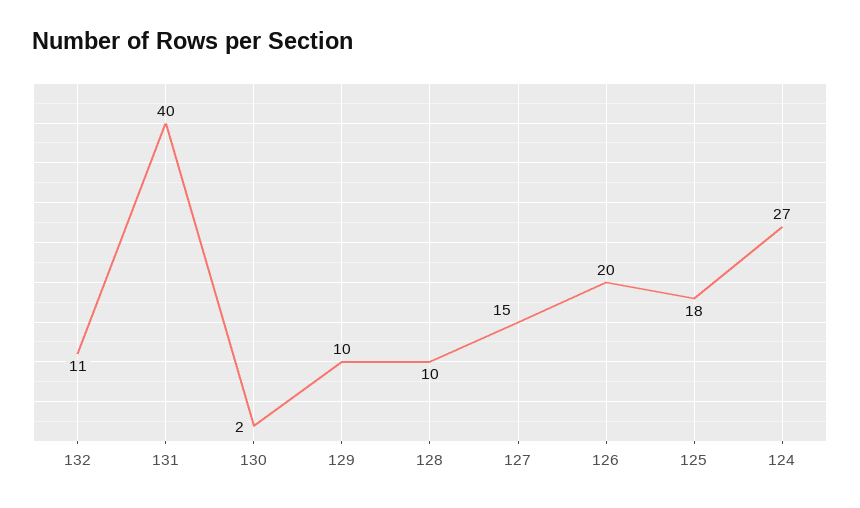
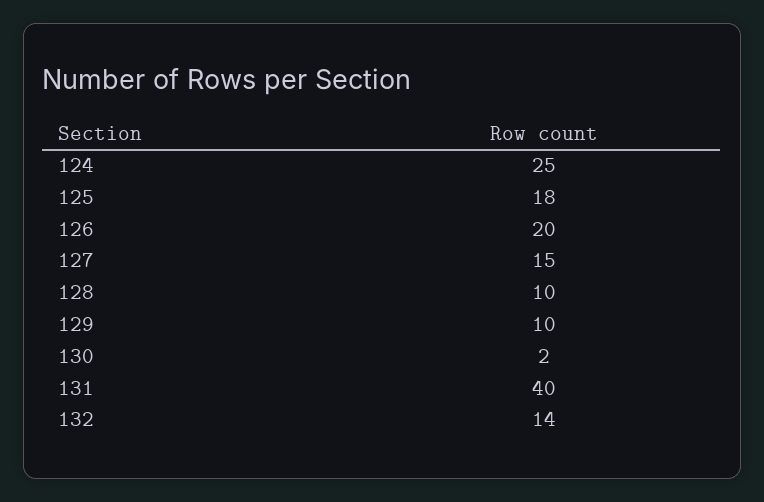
132: 11 -> 14
124: 27 -> 25

